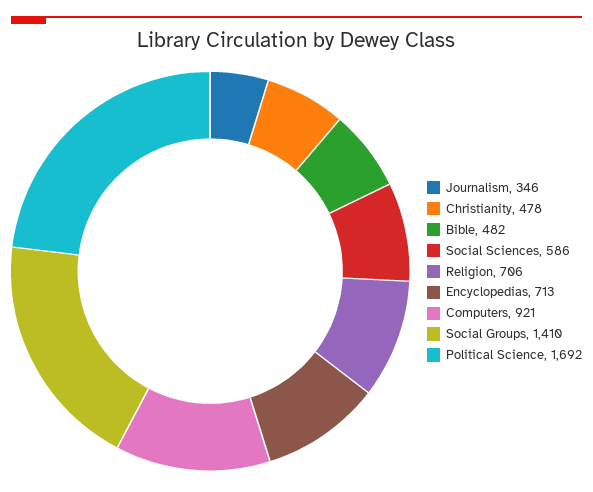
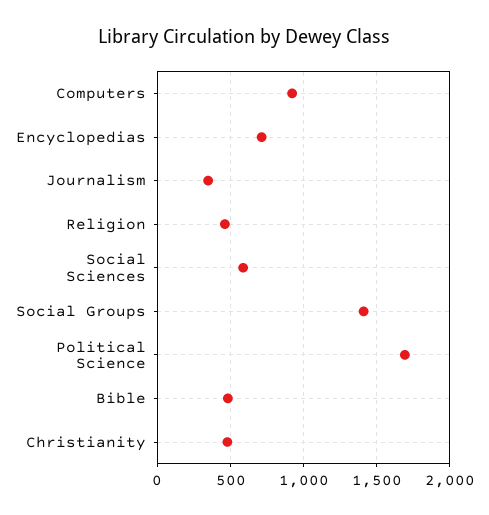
Religion: 706 -> 450

